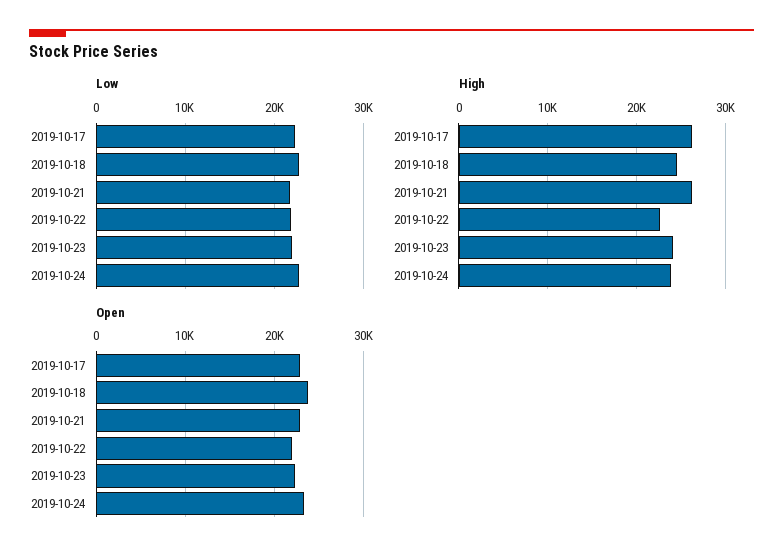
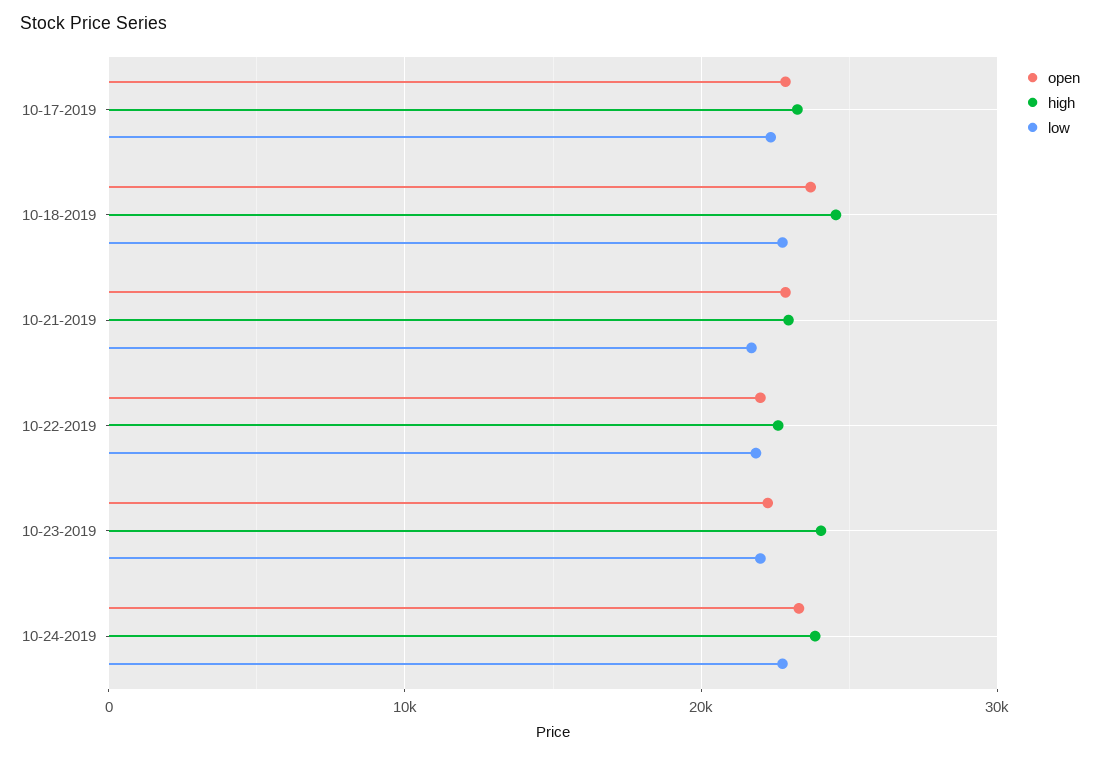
High, 2019-10-17: 26000 -> 23000
High, 2019-10-21: 26000 -> 23000

